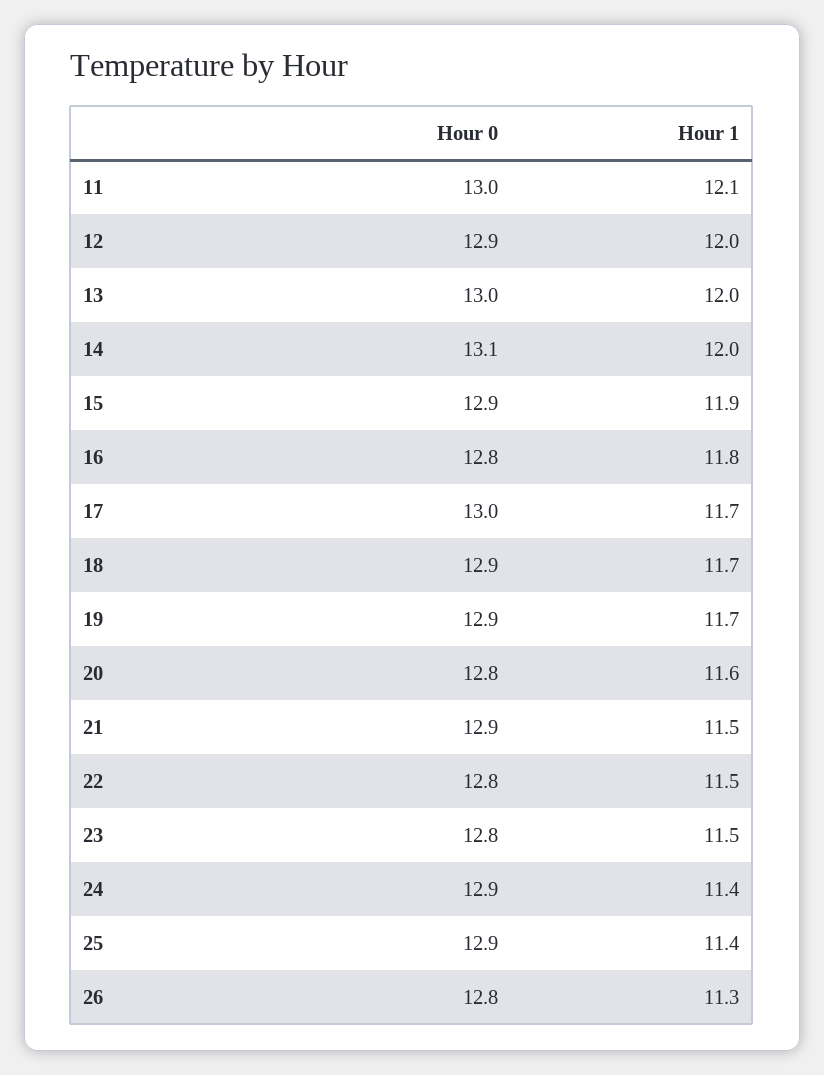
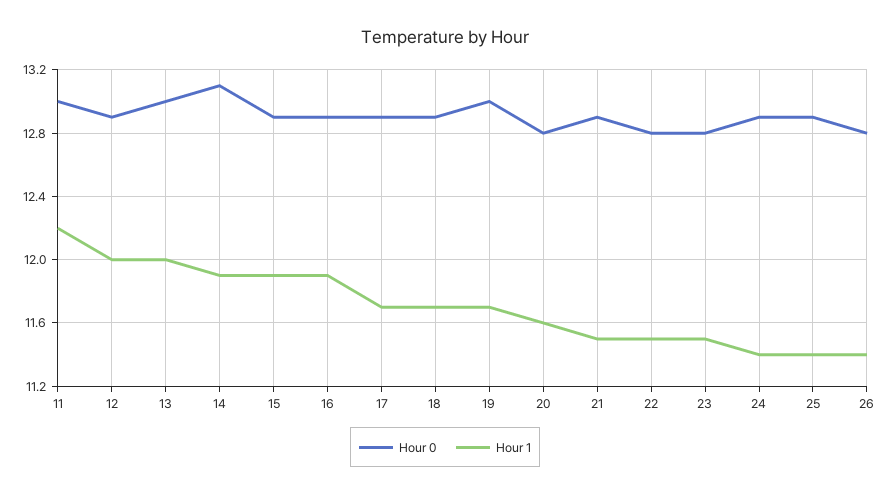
Hour 1, 11: 12.1 -> 12.2
Hour 1, 14: 12 -> 11.9
Hour 0, 16: 12.8 -> 12.9
Hour 1, 16: 11.8 -> 11.9
Hour 0, 17: 13 -> 12.9
Hour 0, 19: 12.9 -> 13
Hour 1, 26: 11.3 -> 11.4

